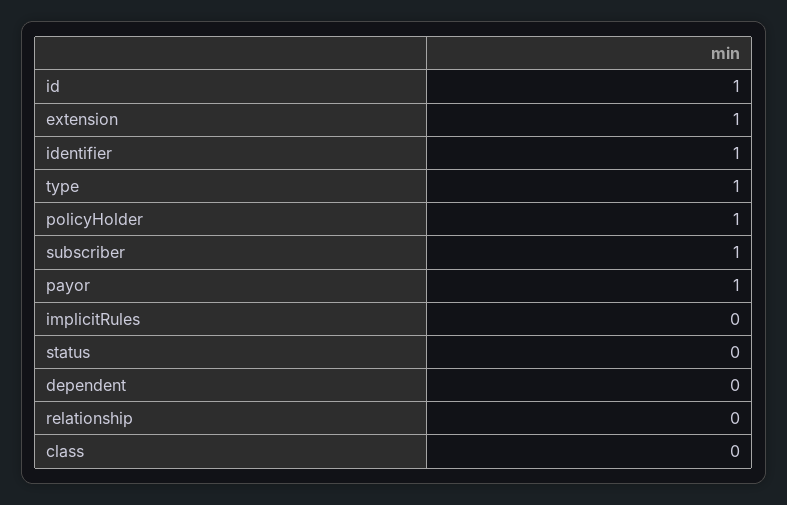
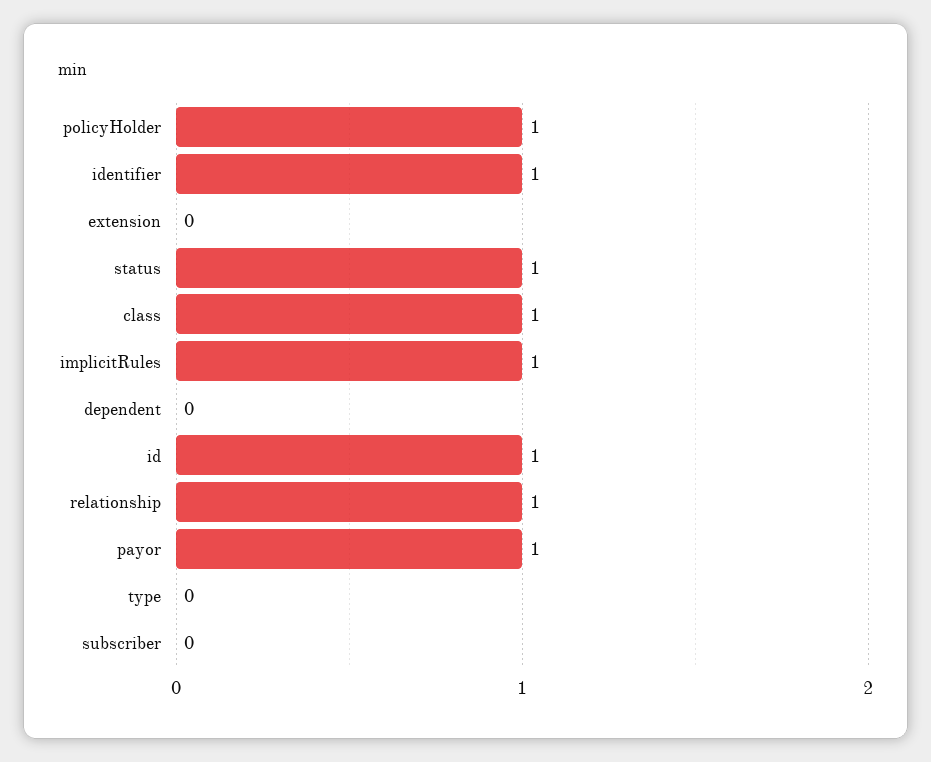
extension: 1 -> 0
type: 1 -> 0
subscriber: 1 -> 0
implicitRules: 0 -> 1
status: 0 -> 1
relationship: 0 -> 1
class: 0 -> 1

